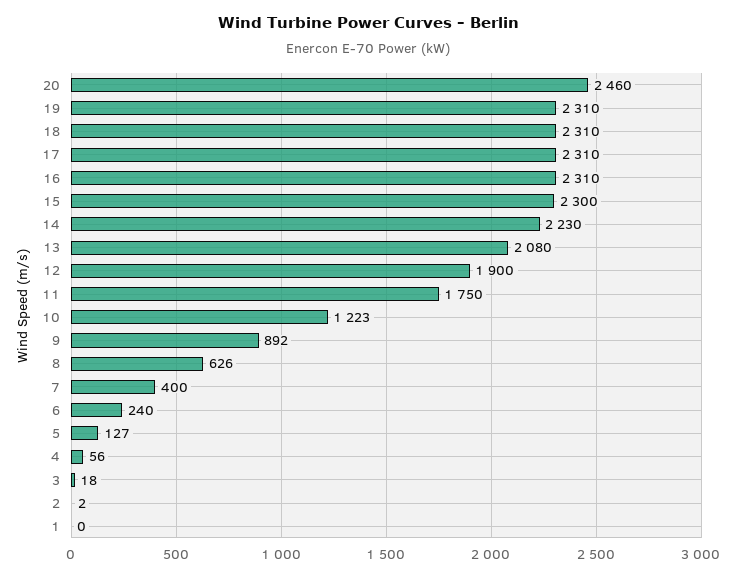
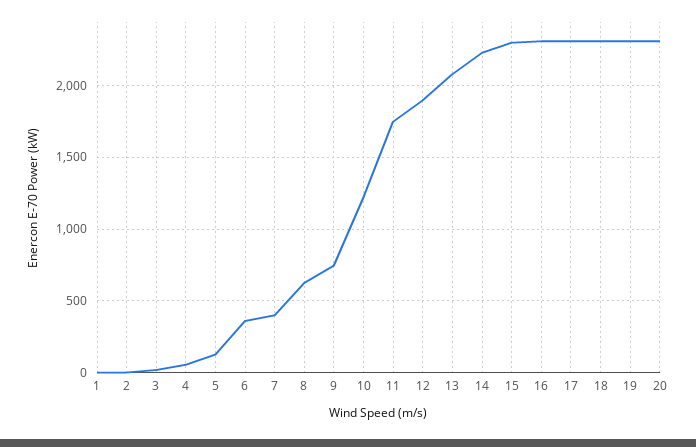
20: 2460 -> 2300
9: 892 -> 750
6: 240 -> 350

